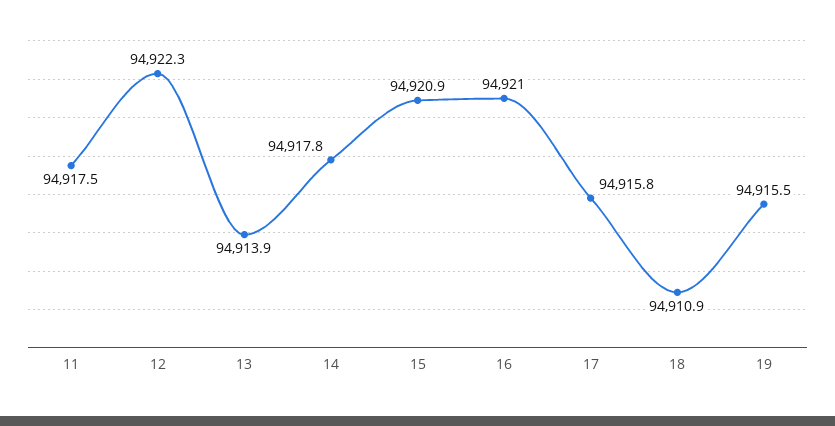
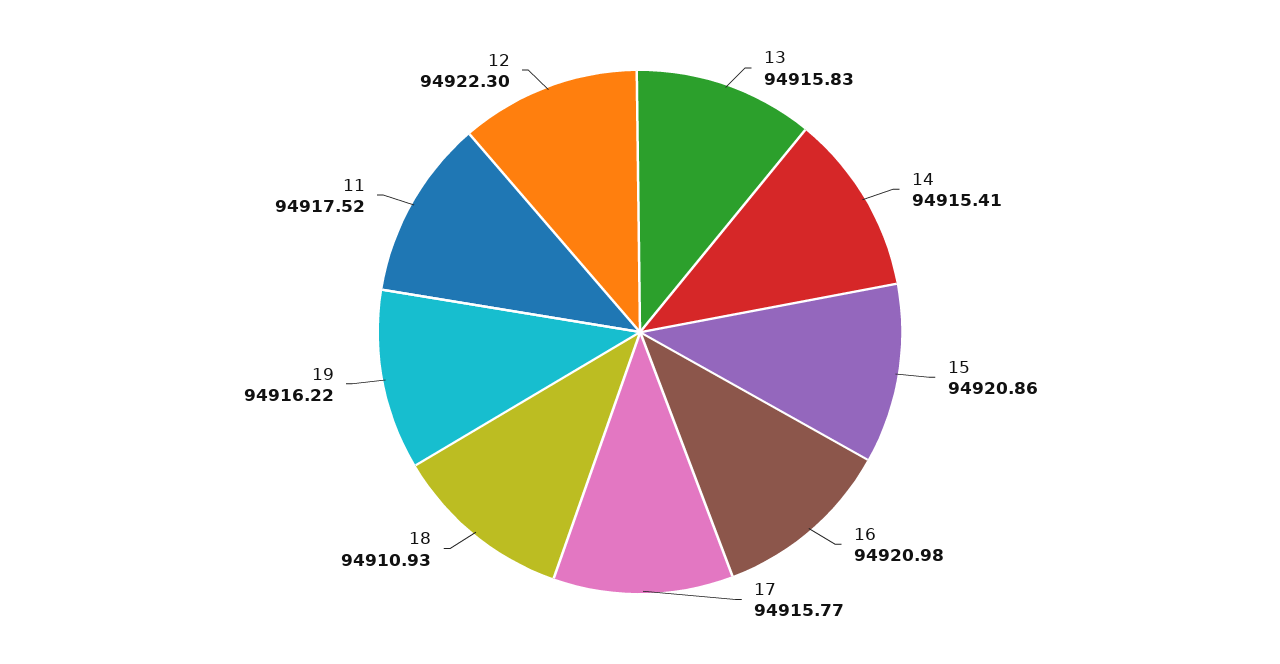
13: 94913.9 -> 94915.83
14: 94917.8 -> 94915.41
19: 94915.5 -> 94916.22

